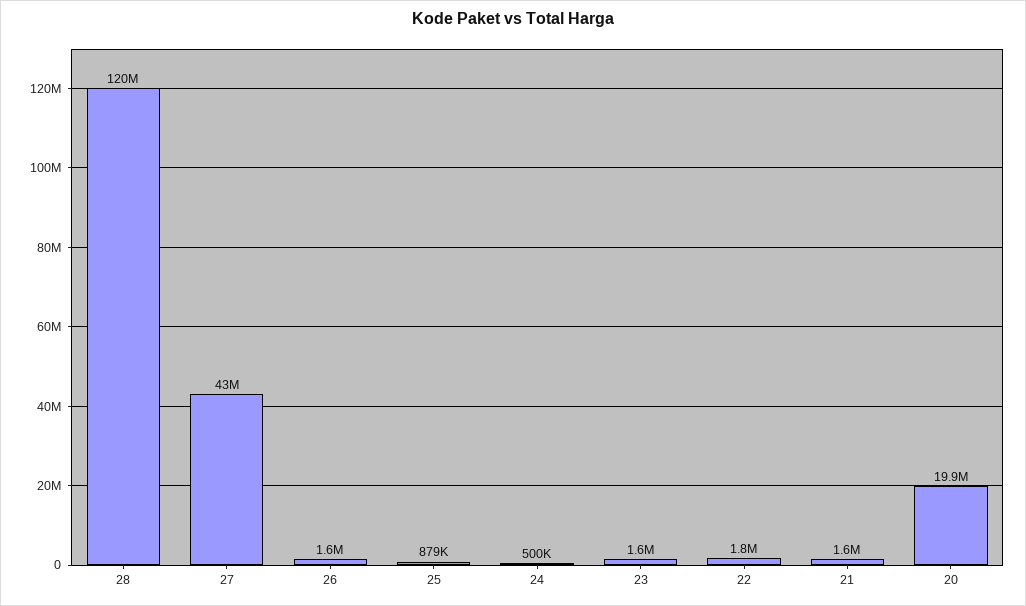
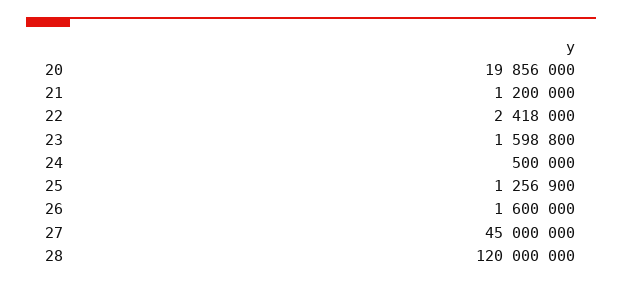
27: 43000000 -> 45000000
25: 879000 -> 1256900
22: 1800000 -> 2418000
21: 1600000 -> 1200000

